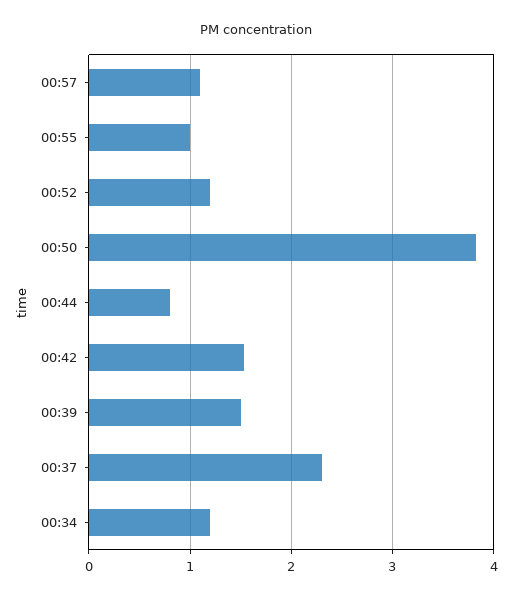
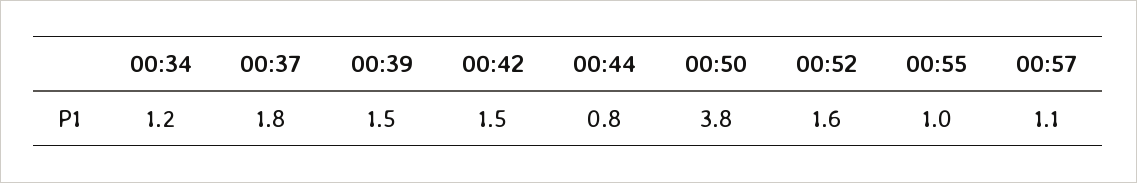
00:52: 1.2 -> 1.6
00:37: 2.3 -> 1.8

